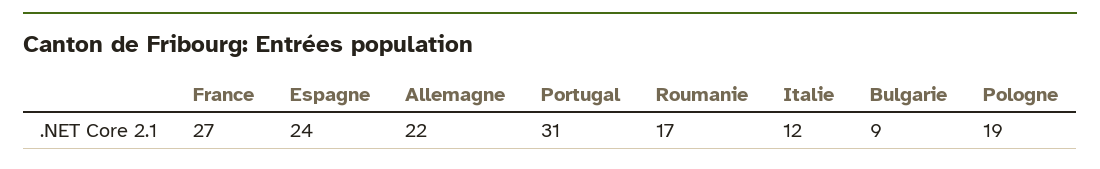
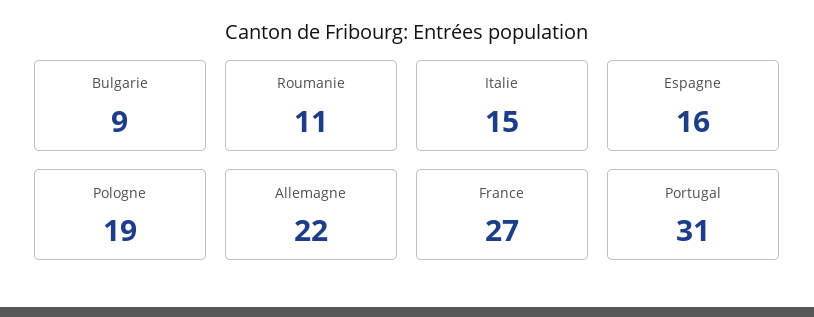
Espagne: 24 -> 16
Roumanie: 17 -> 11
Italie: 12 -> 15

